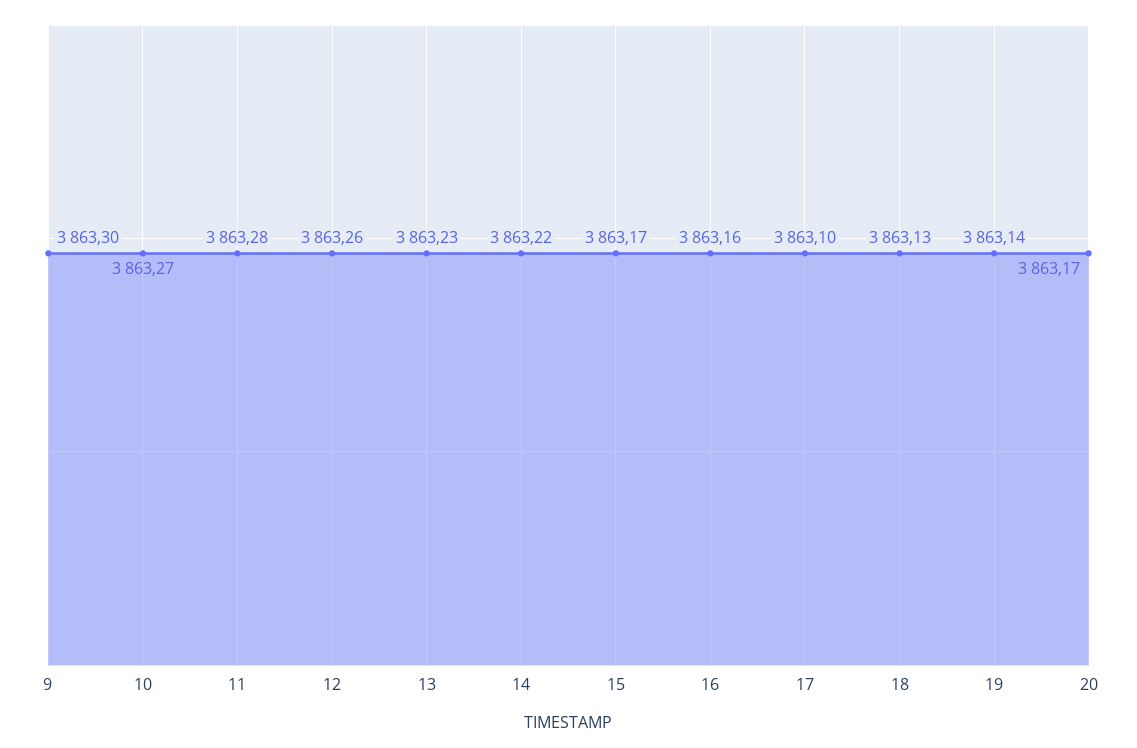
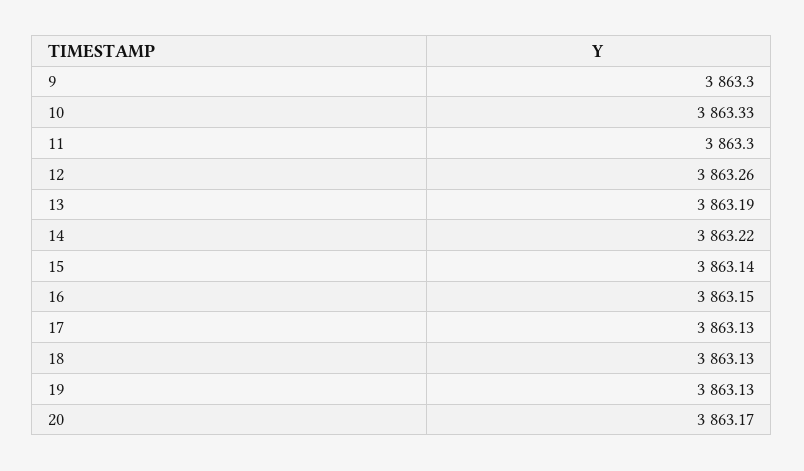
10: 3863.27 -> 3863.33
11: 3863.28 -> 3863.3
13: 3863.23 -> 3863.19
15: 3863.17 -> 3863.14
16: 3863.16 -> 3863.15
17: 3863.1 -> 3863.13
19: 3863.14 -> 3863.13

